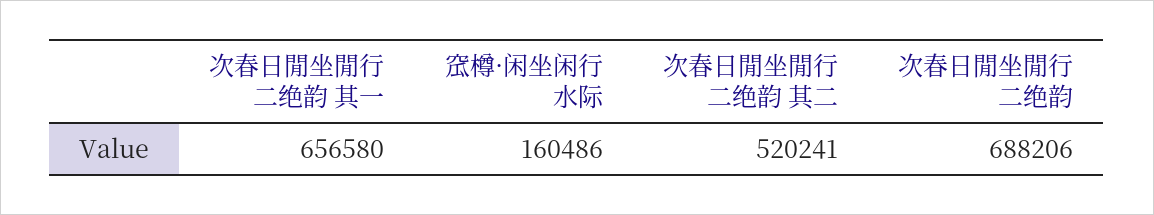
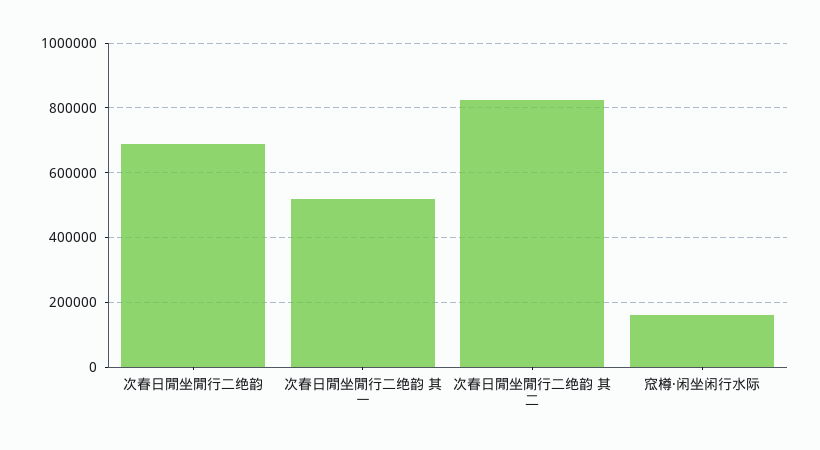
次春日閒坐閒行二绝韵 其一: 656580 -> 520000
次春日閒坐閒行二绝韵 其二: 520241 -> 820000

